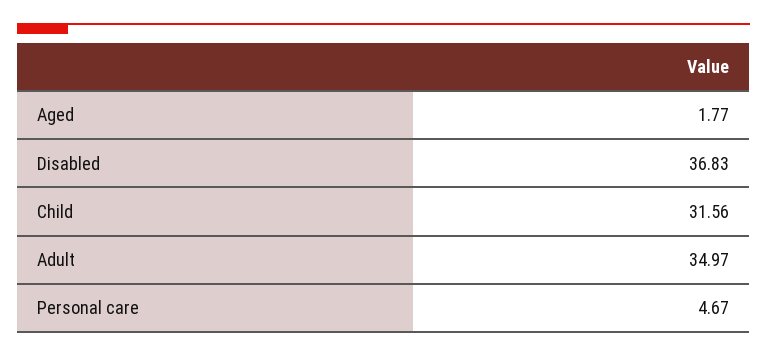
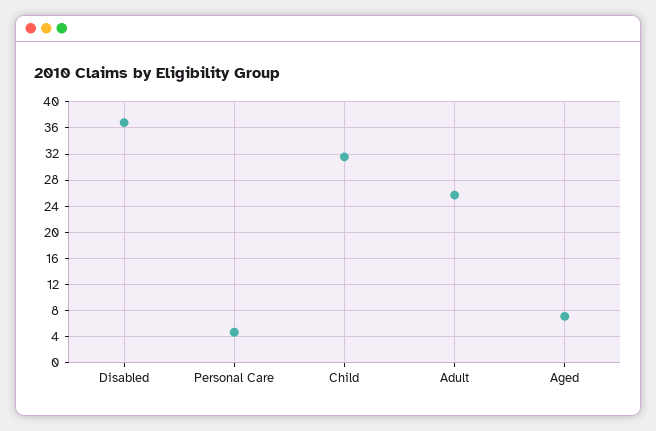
Aged: 1.77 -> 7
Adult: 34.97 -> 26

